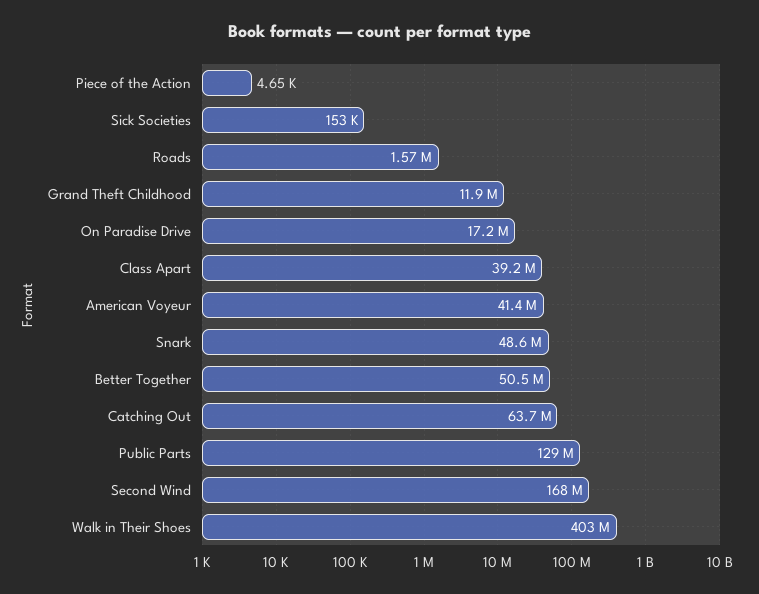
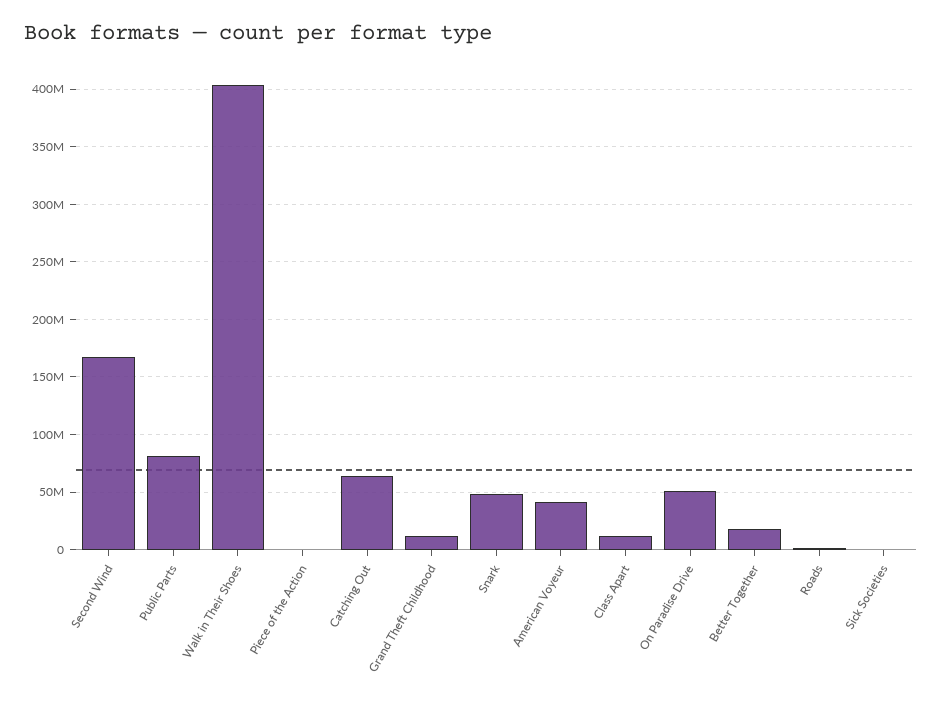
On Paradise Drive: 17200000 -> 50000000
Class Apart: 39200000 -> 10000000
Better Together: 50500000 -> 20000000
Public Parts: 129000000 -> 80000000

